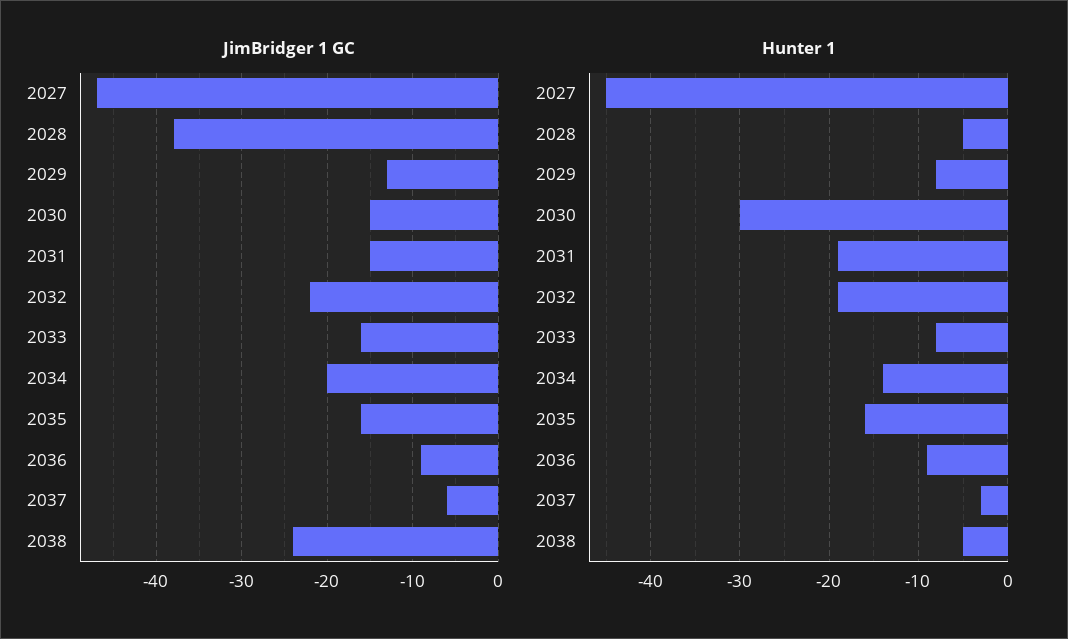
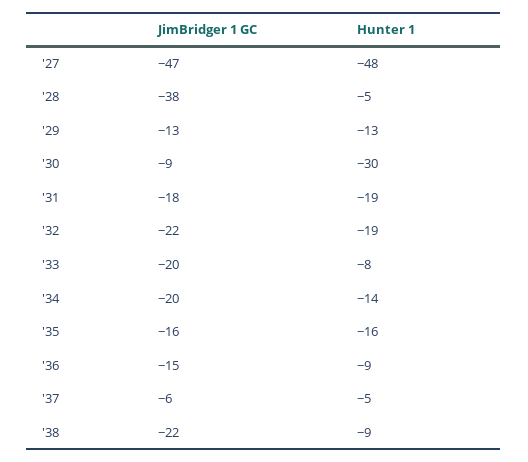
JimBridger 1 GC, 2030: -15 -> -9
JimBridger 1 GC, 2031: -15 -> -18
JimBridger 1 GC, 2033: -16 -> -20
JimBridger 1 GC, 2036: -9 -> -15
JimBridger 1 GC, 2038: -24 -> -22
Hunter 1, 2027: -45 -> -48
Hunter 1, 2029: -8 -> -13
Hunter 1, 2037: -3 -> -5
Hunter 1, 2038: -5 -> -9

